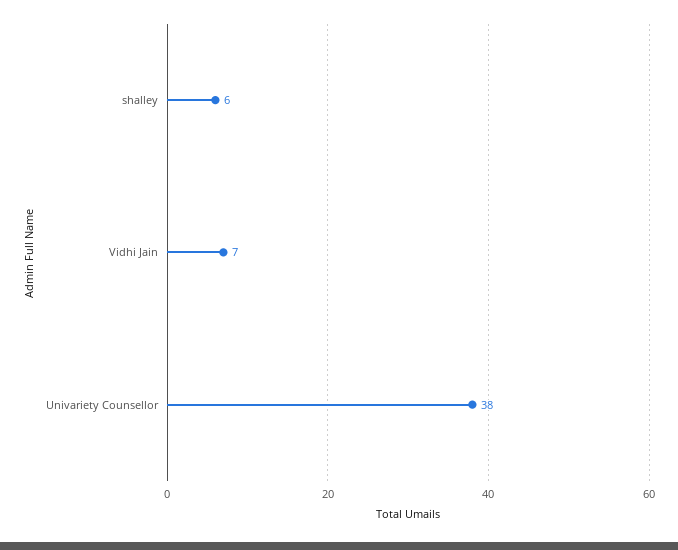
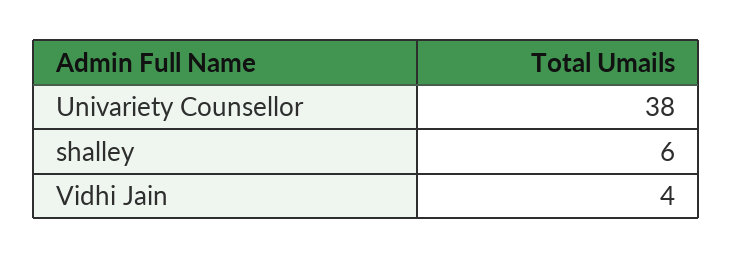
Vidhi Jain: 7 -> 4

